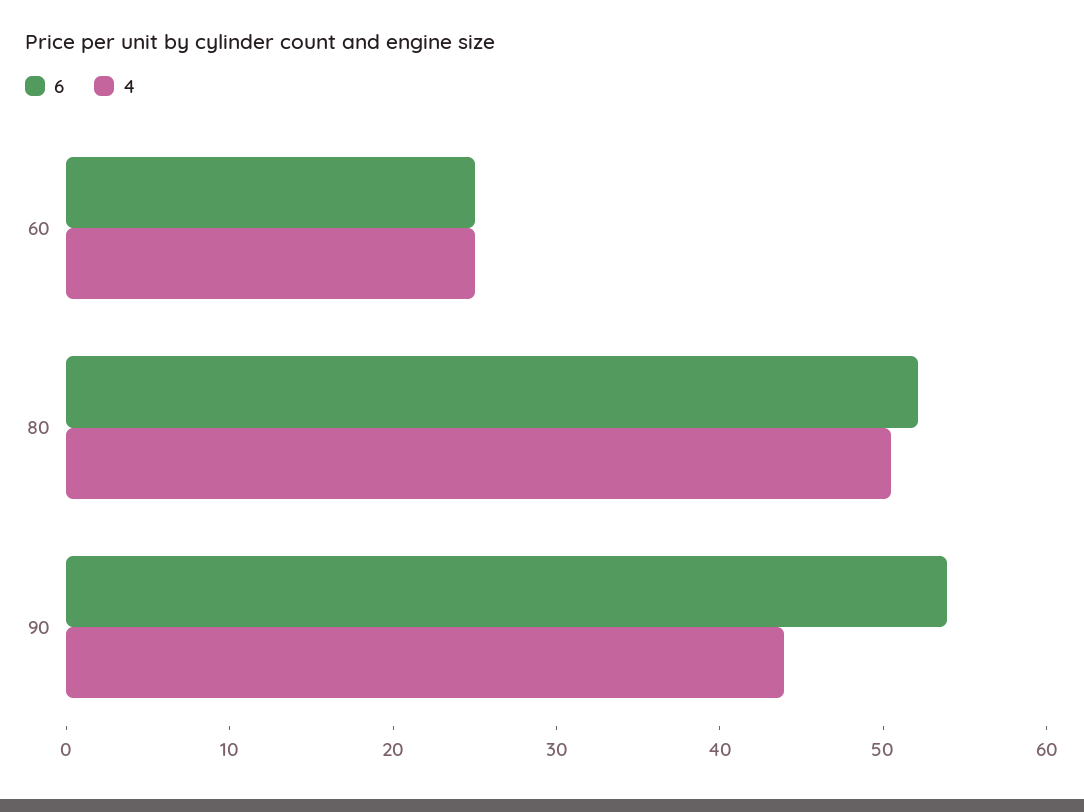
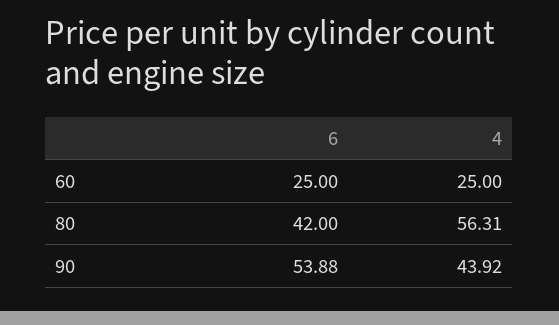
6, 80: 52 -> 42
4, 80: 50 -> 56.31

